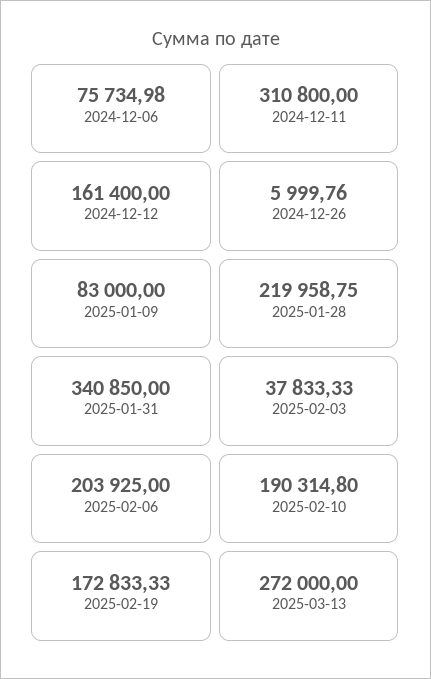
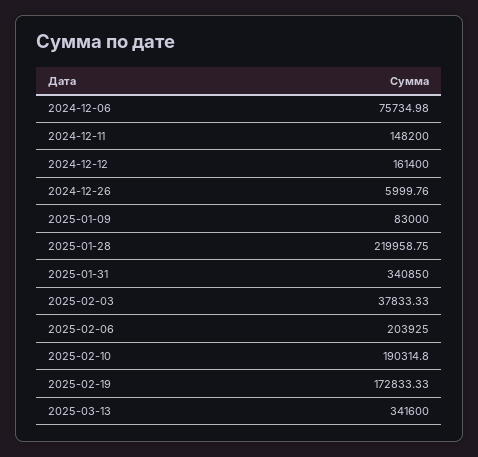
2024-12-11: 310800 -> 148200
2025-03-13: 272000 -> 341600

